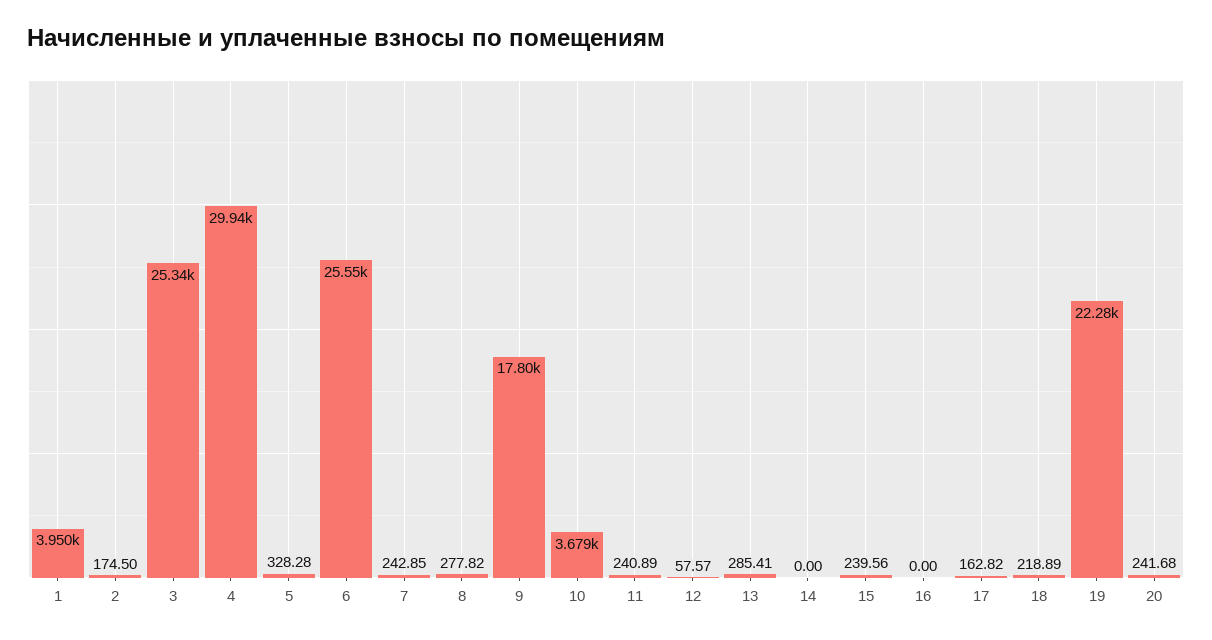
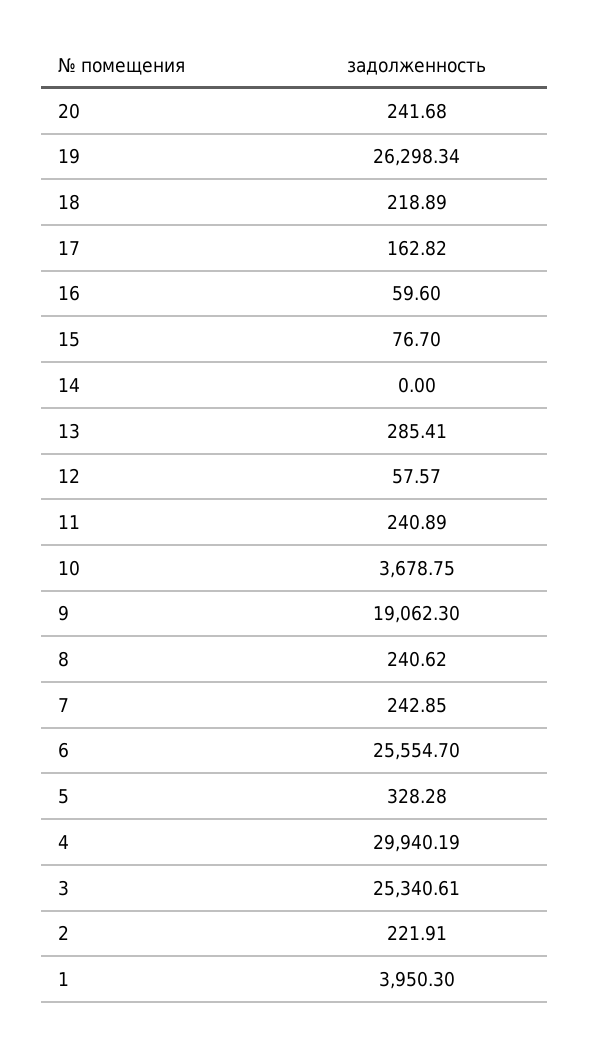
2: 174.5 -> 221.91
8: 277.82 -> 240.62
9: 17800 -> 19062.3
15: 239.56 -> 76.7
16: 0 -> 59.6
19: 22280 -> 26298.34

